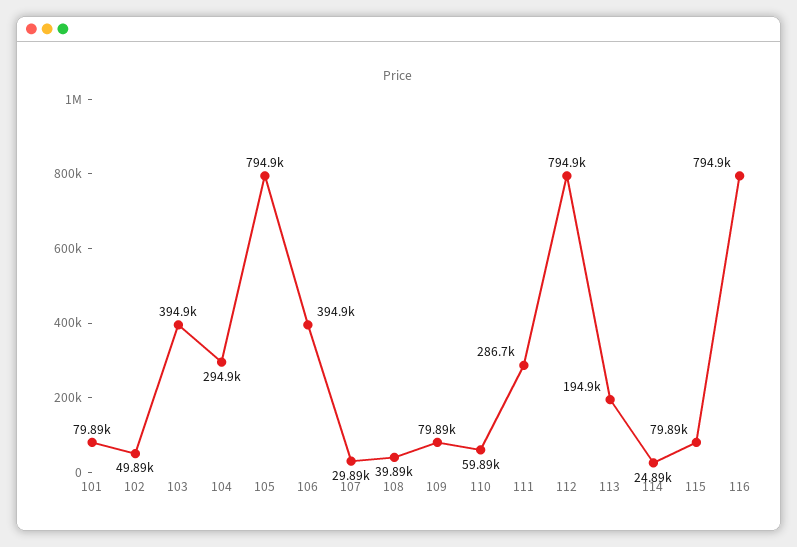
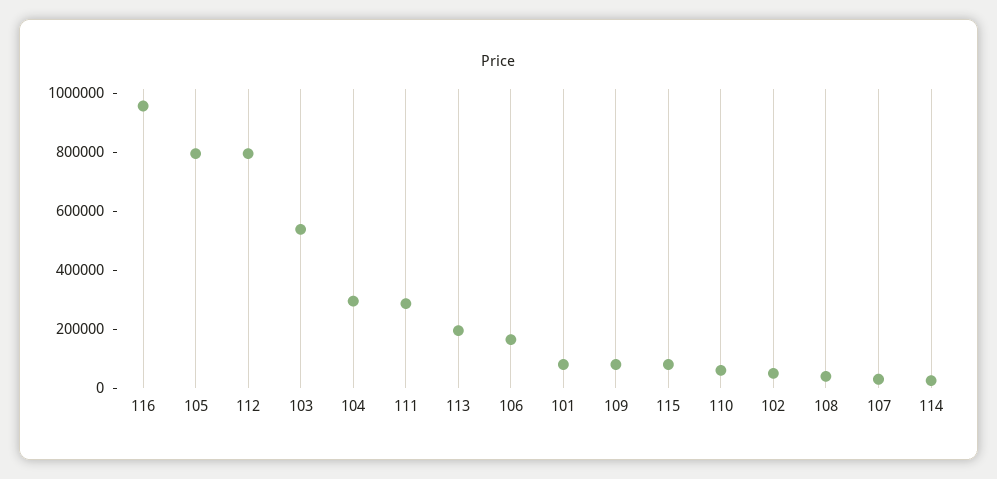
103: 394900 -> 550000
106: 394900 -> 150000
116: 794900 -> 950000

